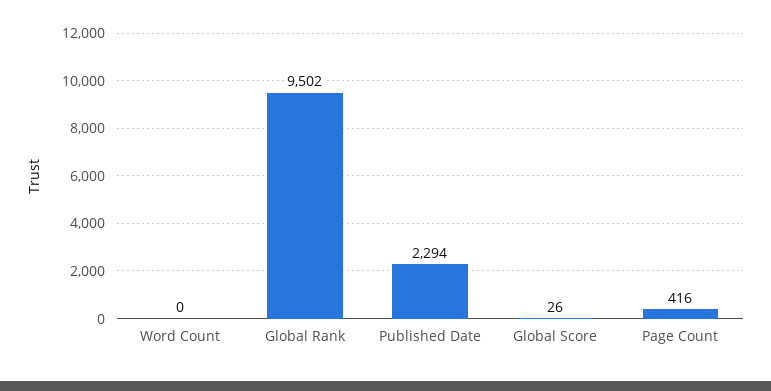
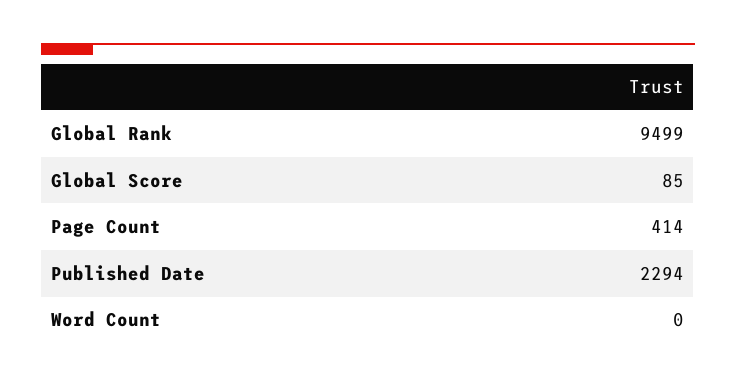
Global Rank: 9502 -> 9499
Global Score: 26 -> 85
Page Count: 416 -> 414

